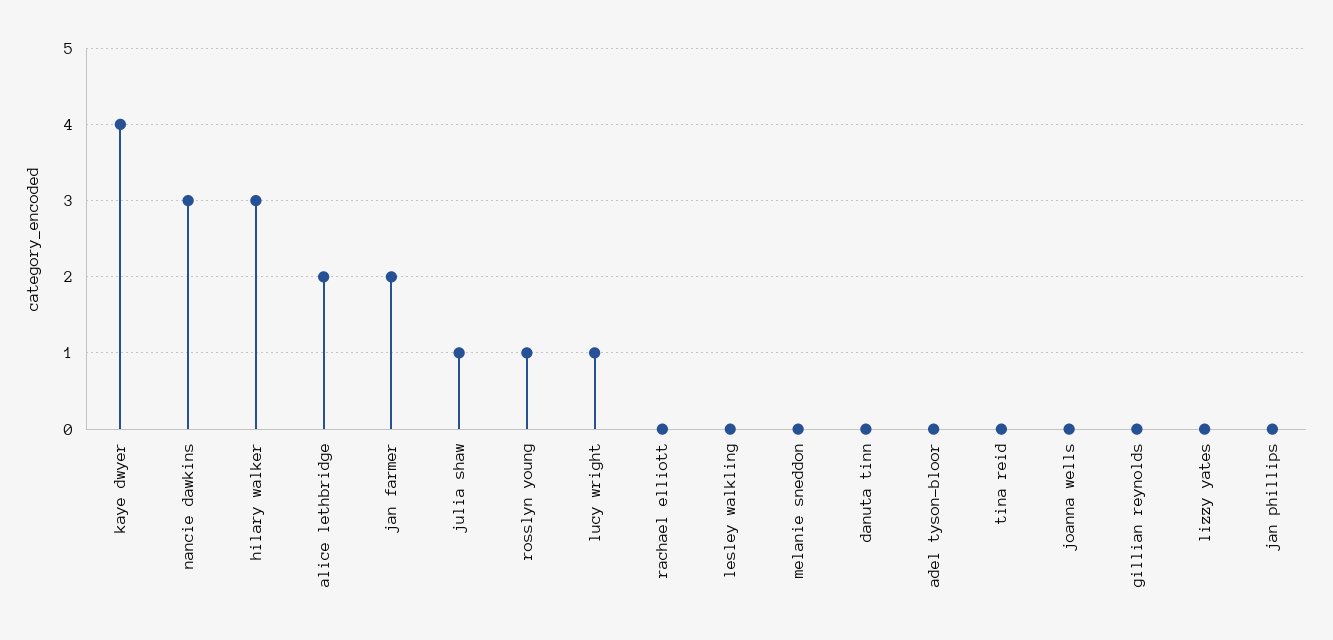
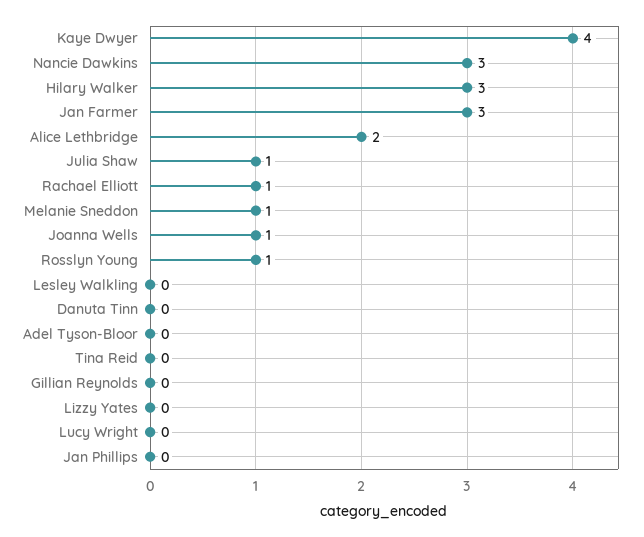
jan farmer: 2 -> 3
lucy wright: 1 -> 0
rachael elliott: 0 -> 1
melanie sneddon: 0 -> 1
joanna wells: 0 -> 1

